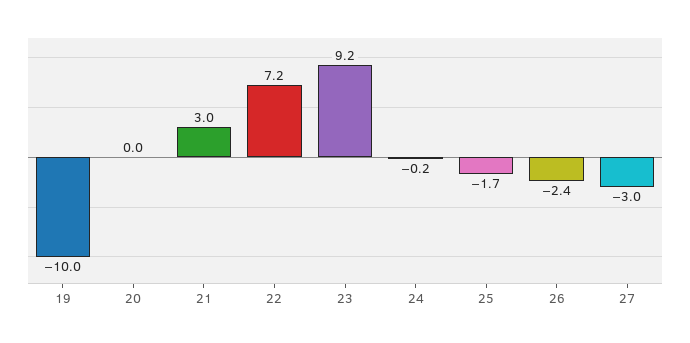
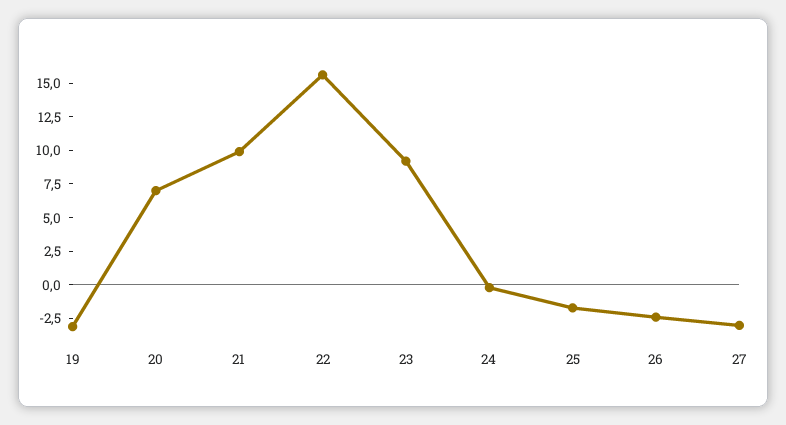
19: -10 -> -2.5
20: 0 -> 7.5
21: 3 -> 10
22: 7.2 -> 15

